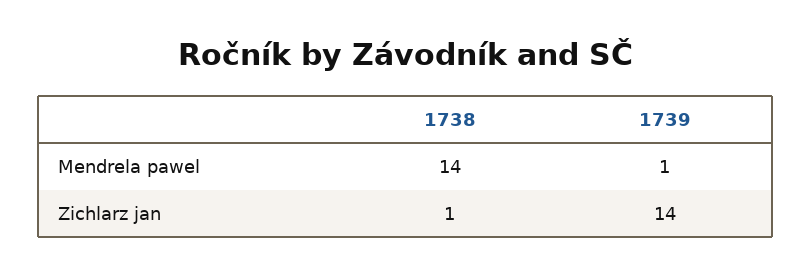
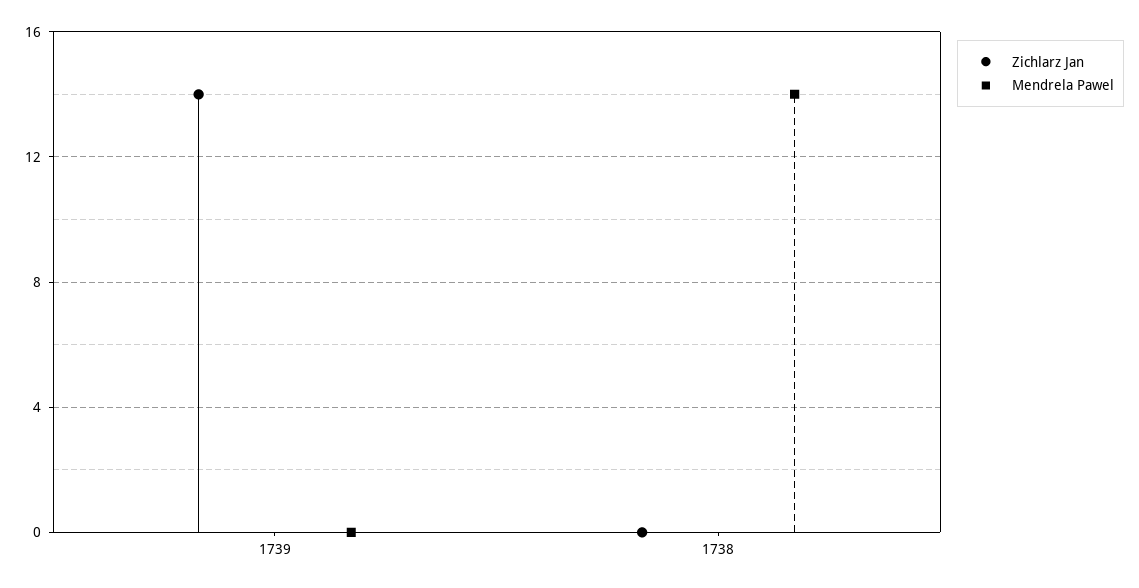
Mendrela pawel, 1739: 1 -> 0
Zichlarz jan, 1738: 1 -> 0

